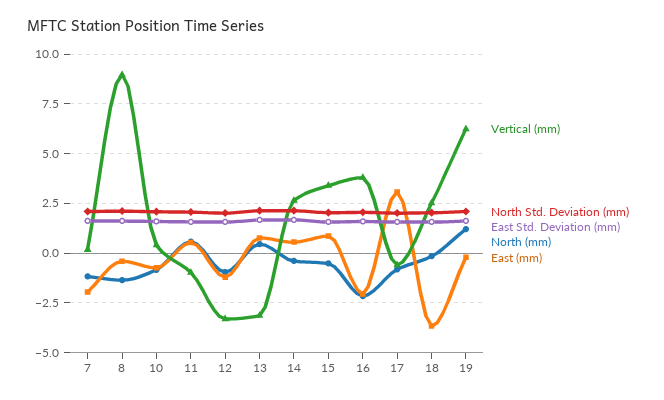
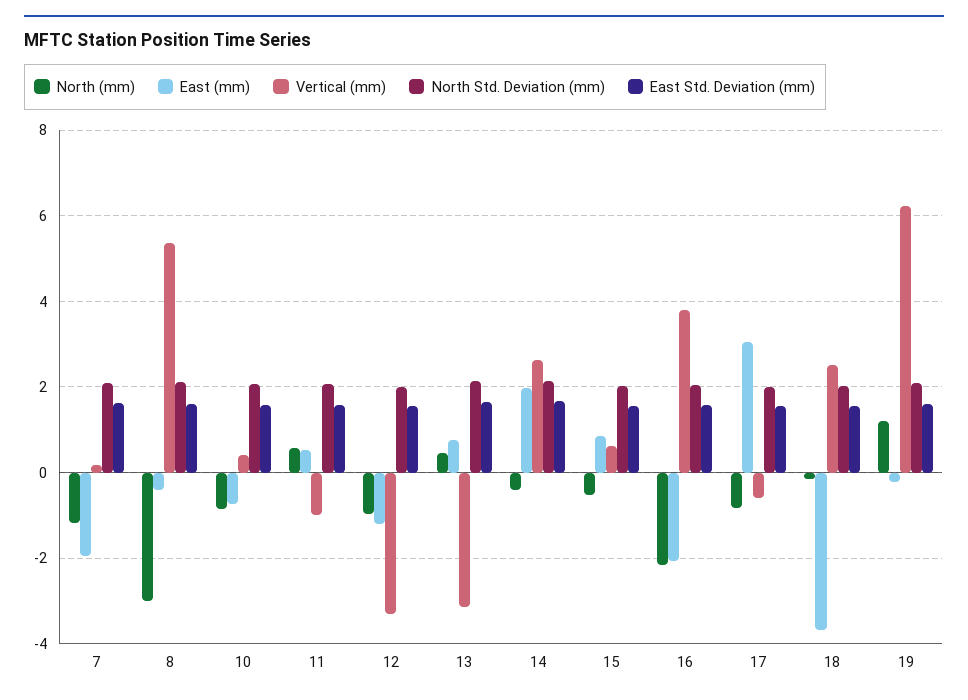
Vertical (mm), 8: 9 -> 5.4
North (mm), 8: -1.5 -> -3
East (mm), 14: 0.5 -> 2
Vertical (mm), 15: 3.5 -> 0.6

